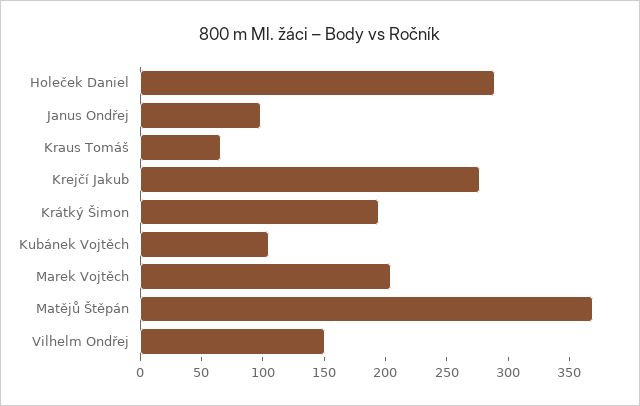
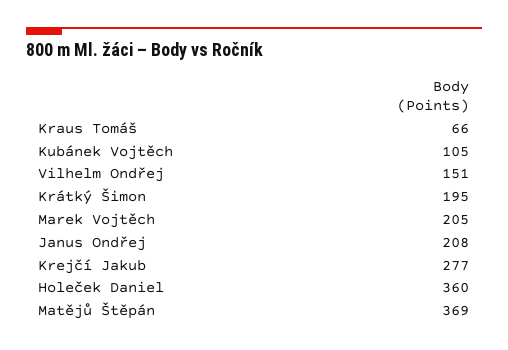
Holeček Daniel: 290 -> 360
Janus Ondřej: 100 -> 208

